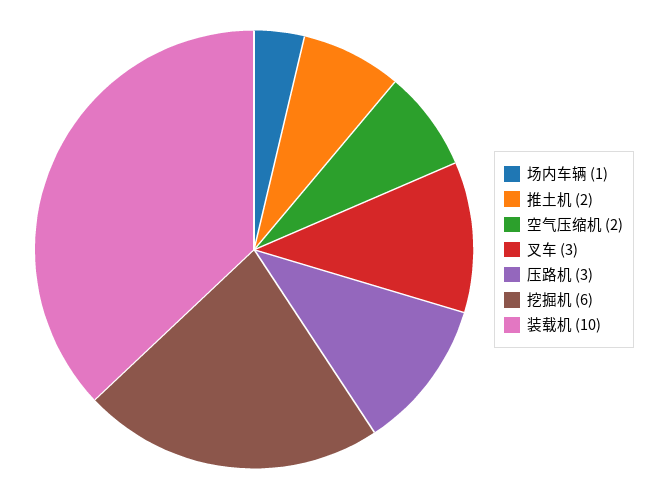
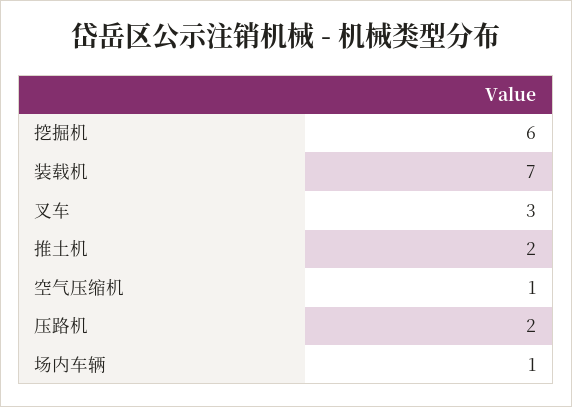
空气压缩机: 2 -> 1
压路机: 3 -> 2
装载机: 10 -> 7

